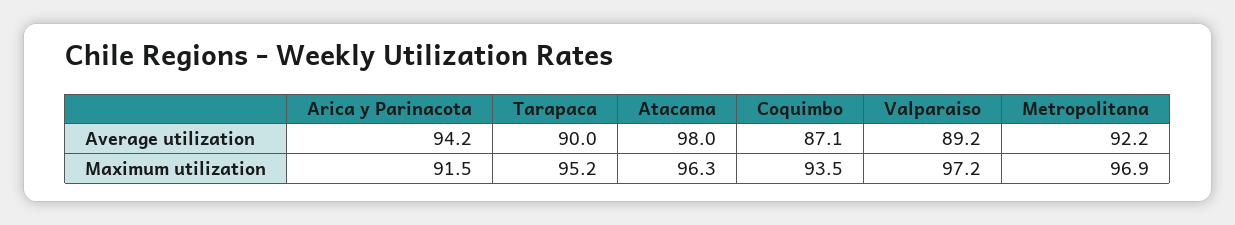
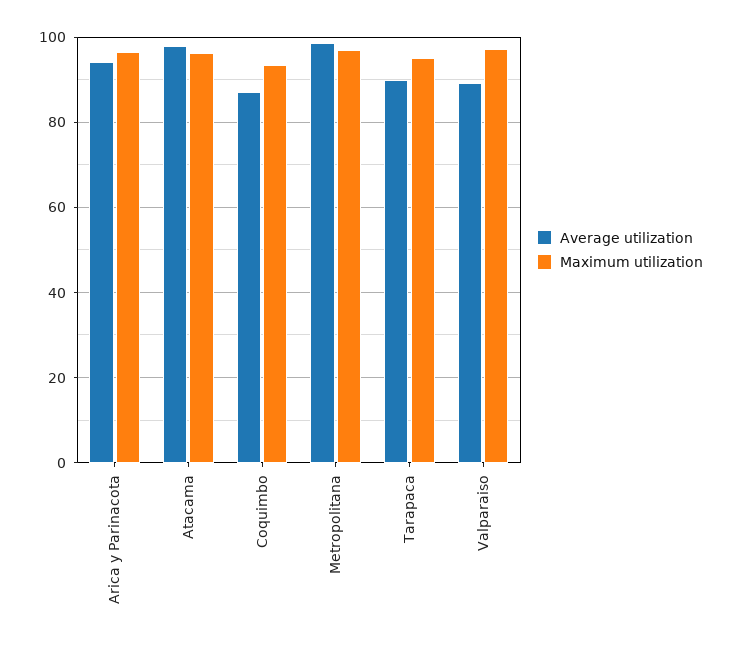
Average utilization, Metropolitana: 92.2 -> 98
Maximum utilization, Arica y Parinacota: 91.5 -> 96

